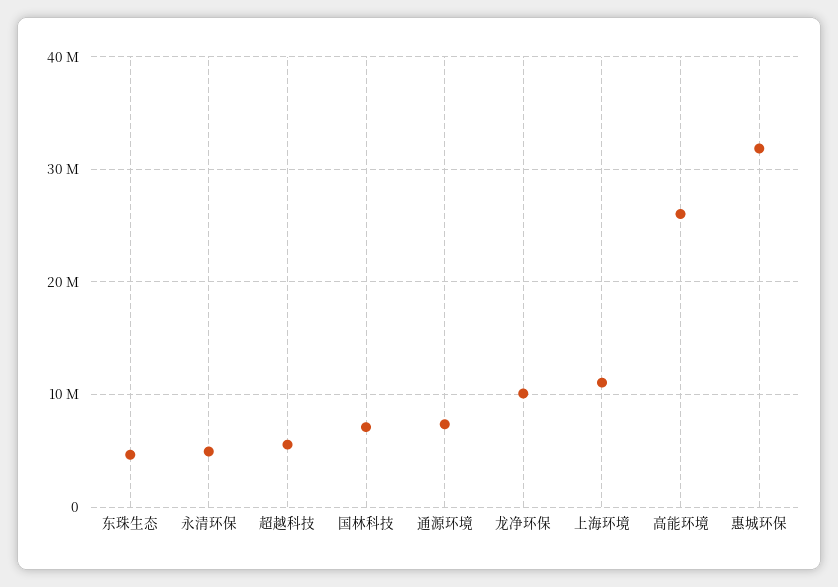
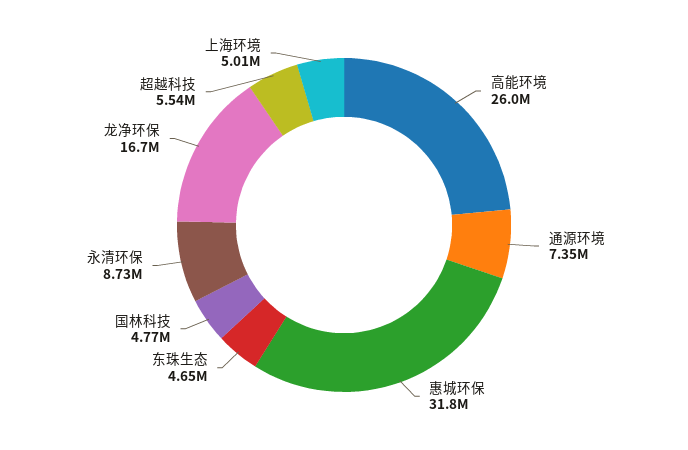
永清环保: 5000000 -> 8730000
国林科技: 7000000 -> 4770000
龙净环保: 10000000 -> 16700000
上海环境: 11000000 -> 5010000

